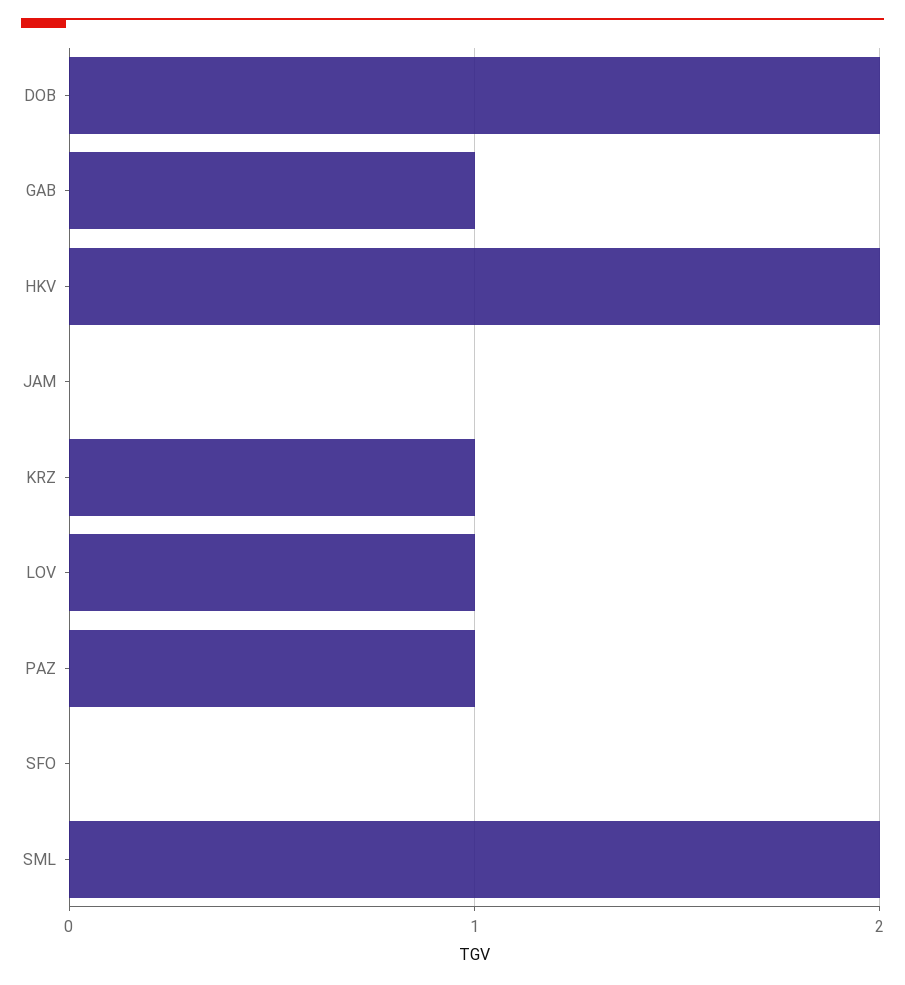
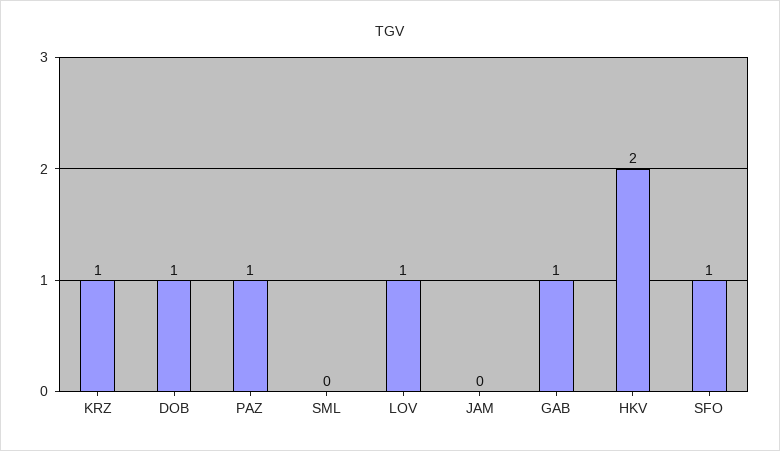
DOB: 2 -> 1
SFO: 0 -> 1
SML: 2 -> 0

